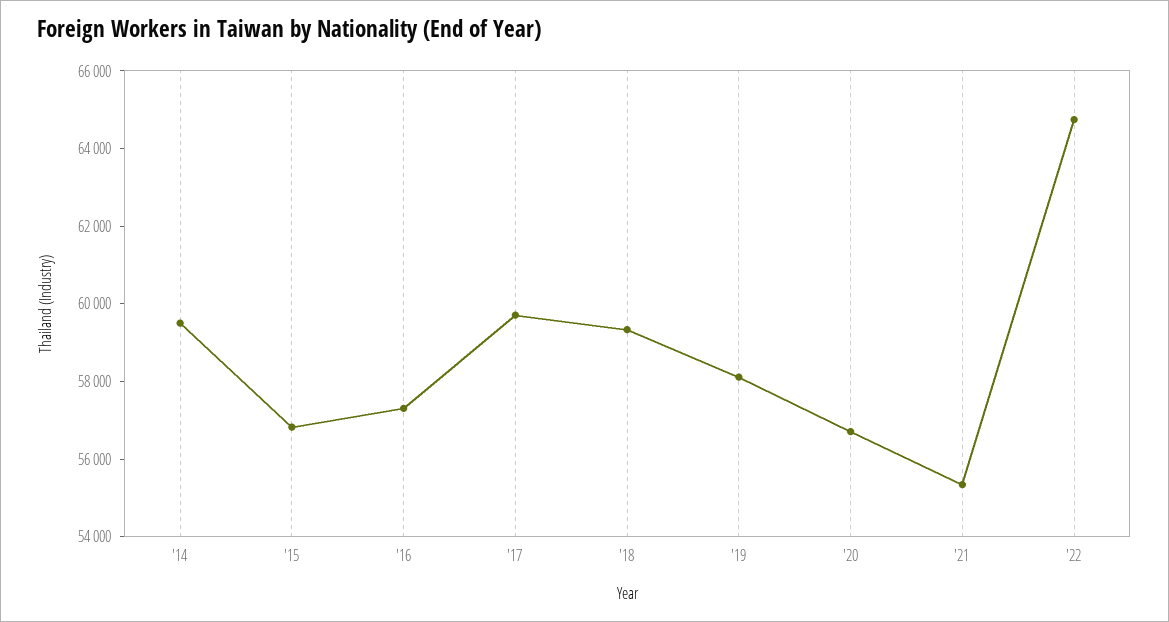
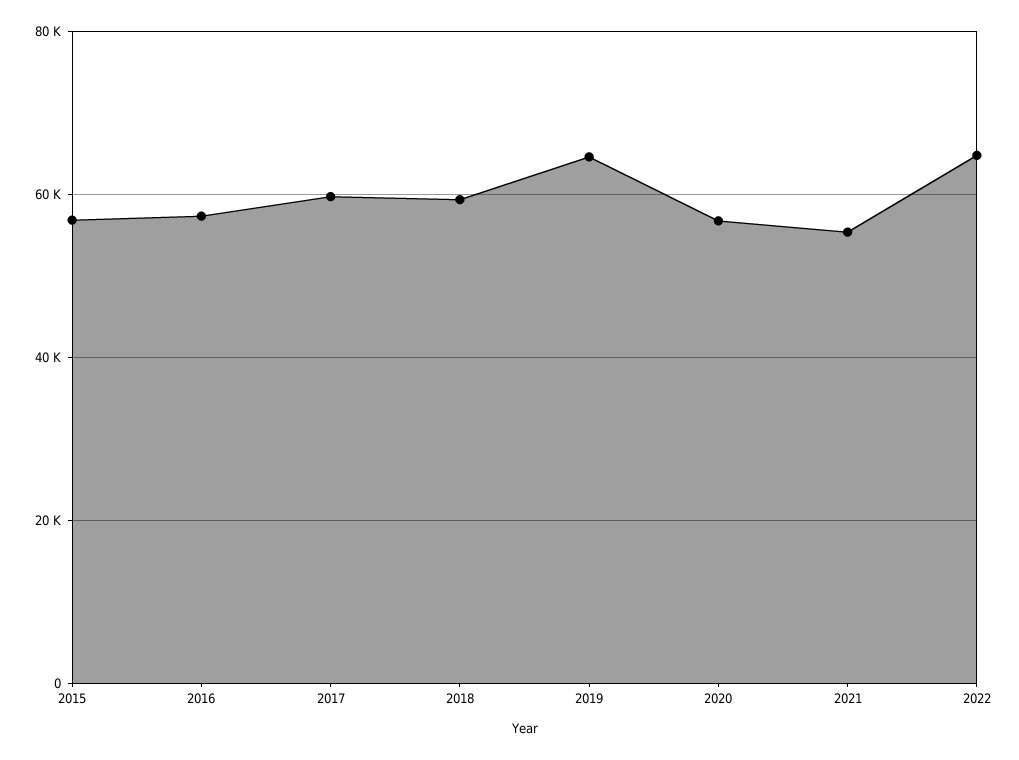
'14: 59500 -> none
'19: 58000 -> 64000

